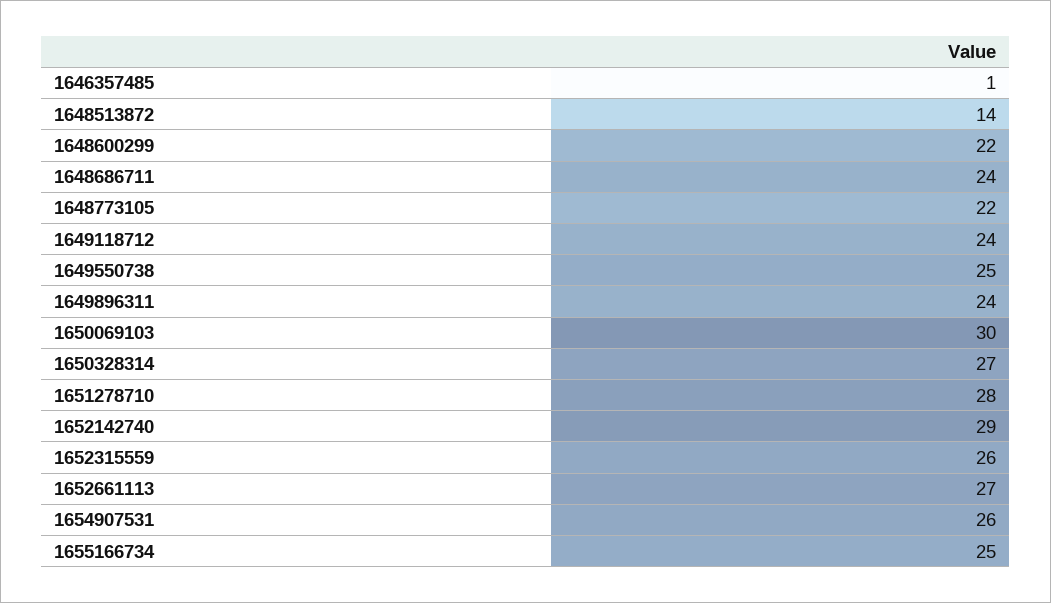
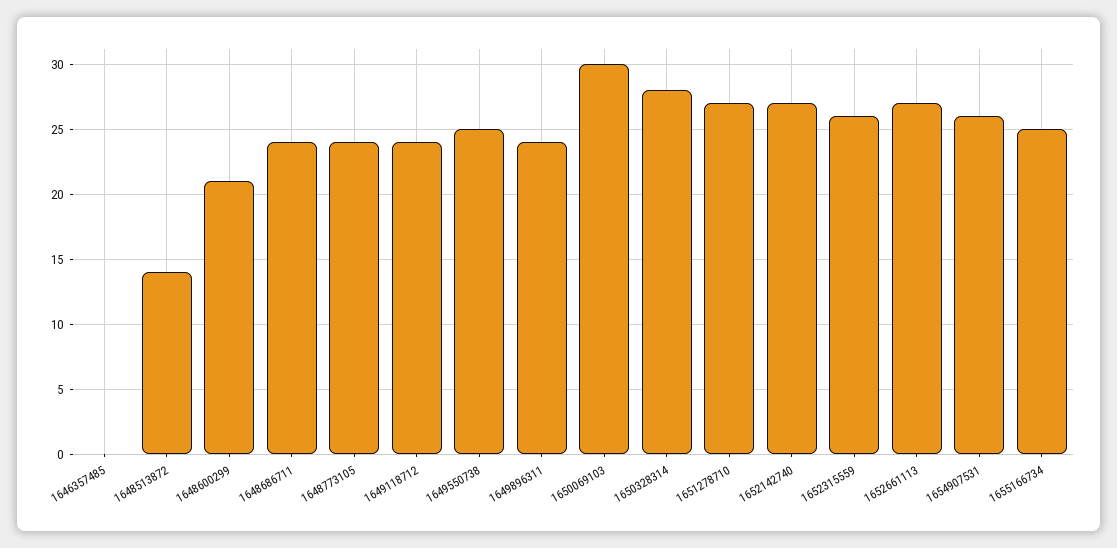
1646357485: 1 -> 0
1648600299: 22 -> 21
1648773105: 22 -> 24
1650328314: 27 -> 28
1651278710: 28 -> 27
1652142740: 29 -> 27

